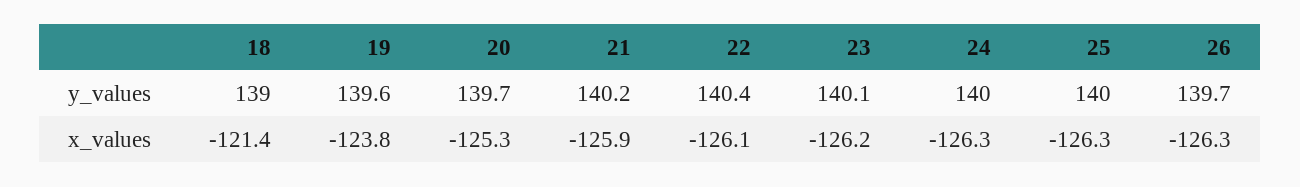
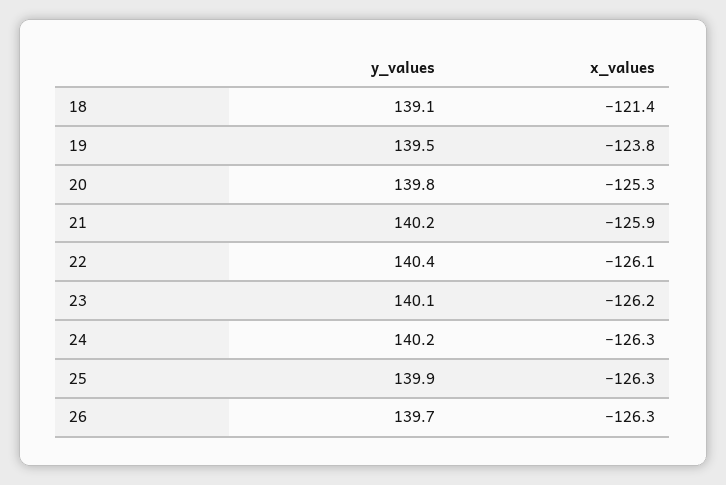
18, y_values: 139 -> 139.1
19, y_values: 139.6 -> 139.5
20, y_values: 139.7 -> 139.8
24, y_values: 140 -> 140.2
25, y_values: 140 -> 139.9

